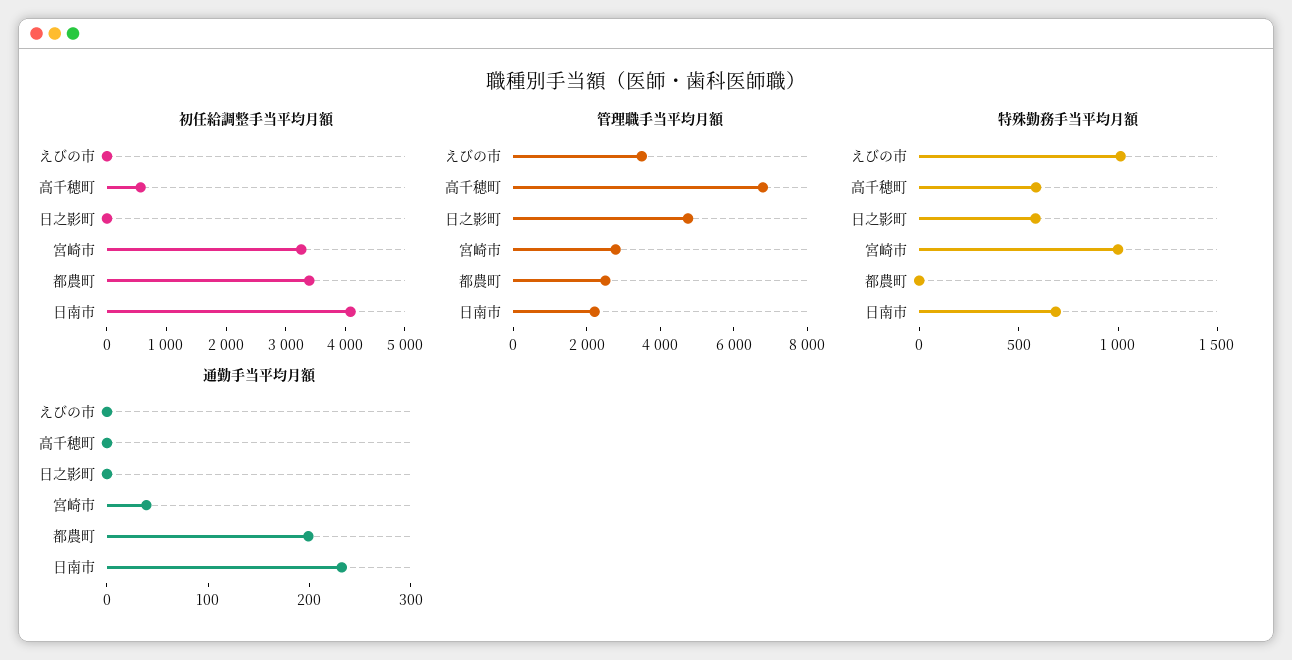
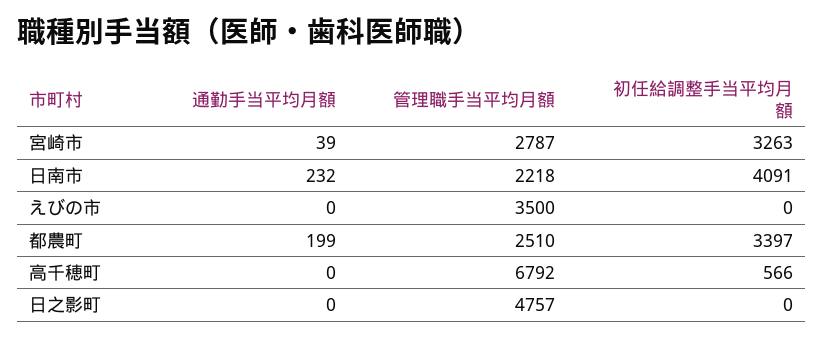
特殊勤務手当平均月額, えびの市: 1000 -> none
特殊勤務手当平均月額, 高千穂町: 600 -> none
特殊勤務手当平均月額, 日之影町: 600 -> none
特殊勤務手当平均月額, 宮崎市: 1000 -> none
特殊勤務手当平均月額, 都農町: 0 -> none
特殊勤務手当平均月額, 日南市: 700 -> none

